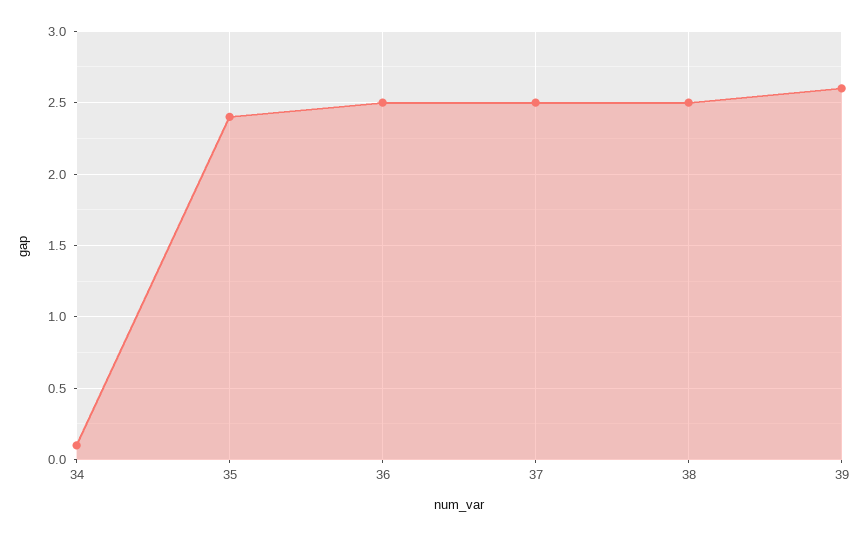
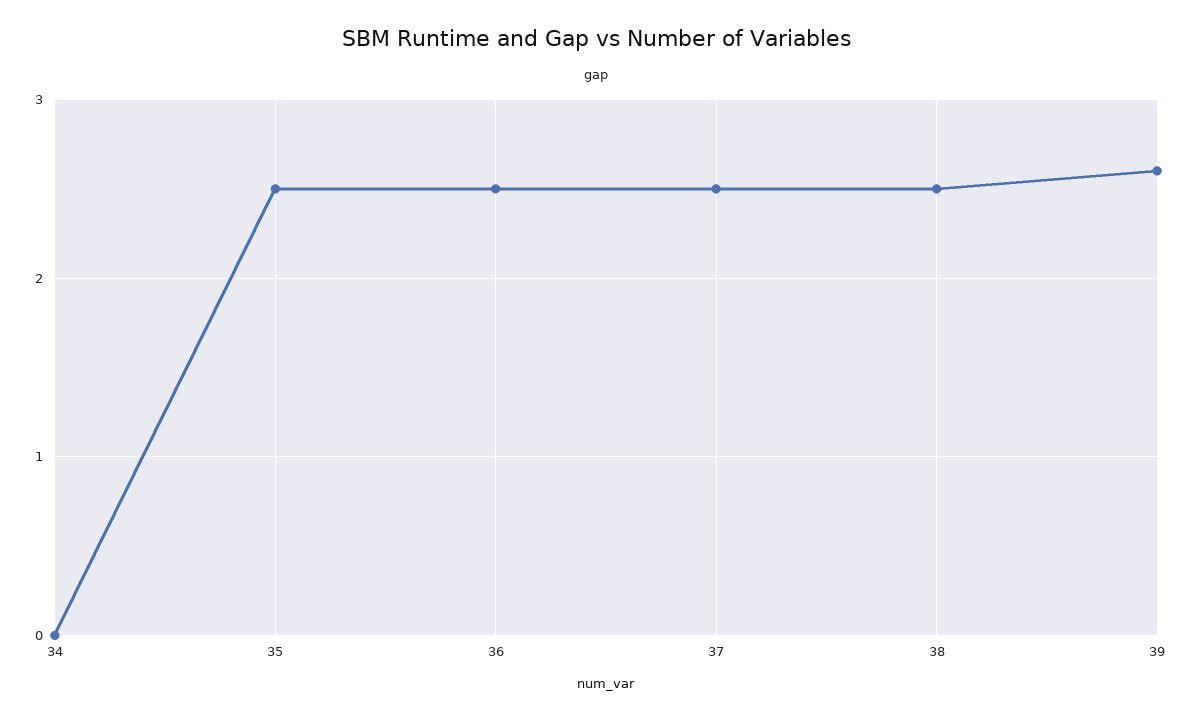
34: 0.1 -> 0
35: 2.4 -> 2.5

